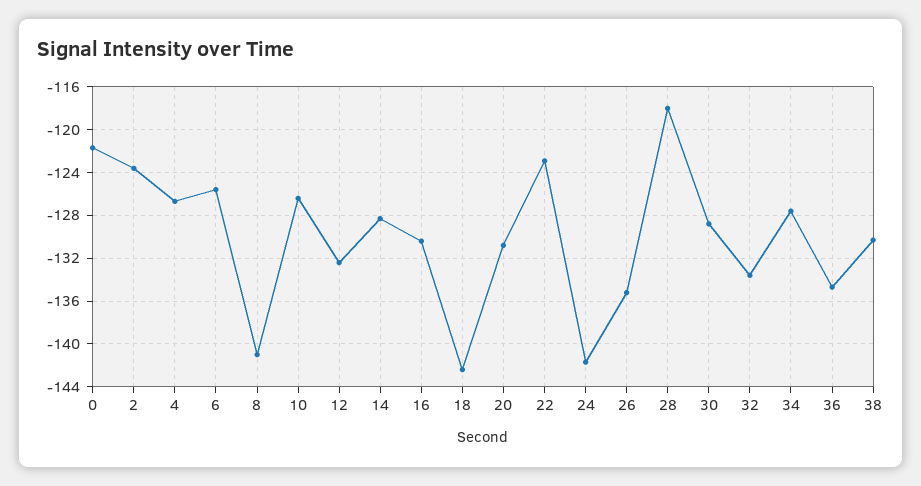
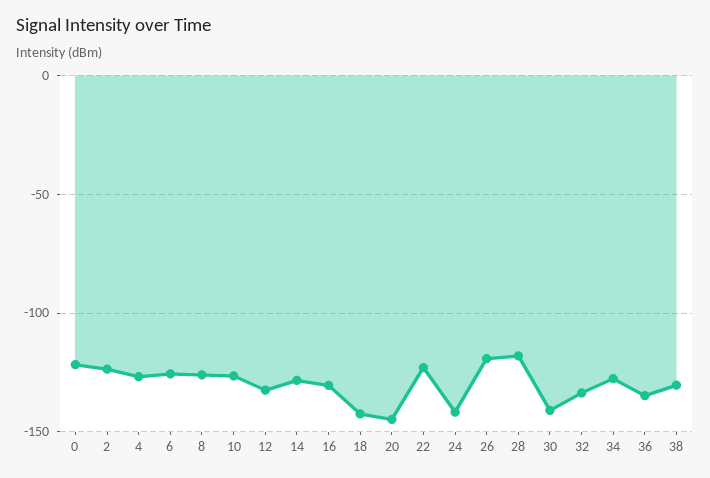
8: -141 -> -125
20: -131 -> -145
26: -135 -> -120
30: -129 -> -140

